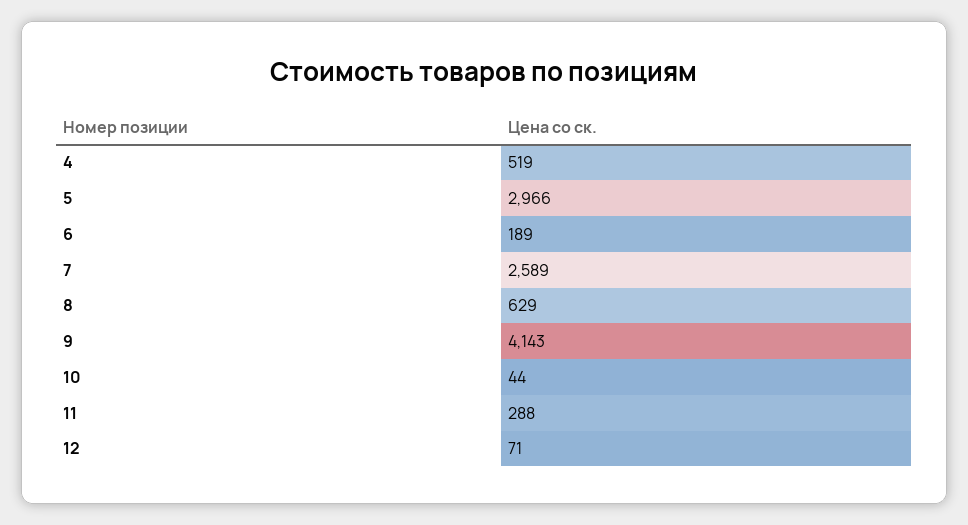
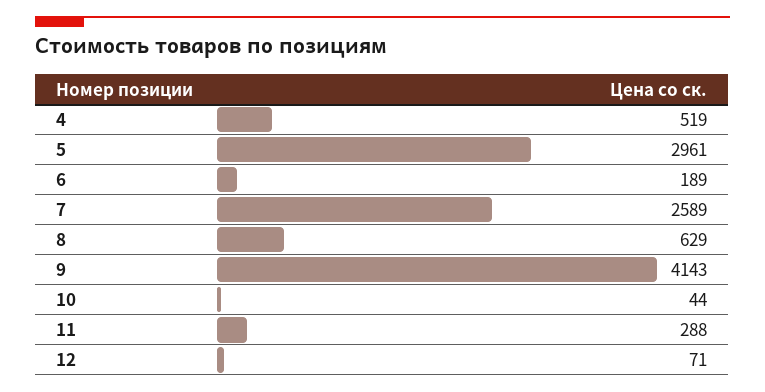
5: 2966 -> 2961

